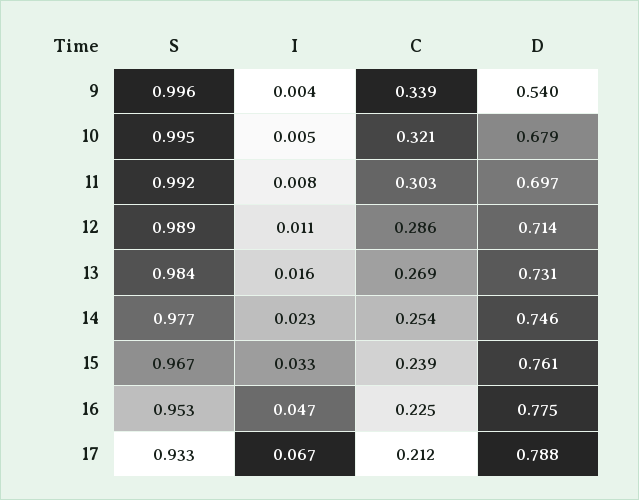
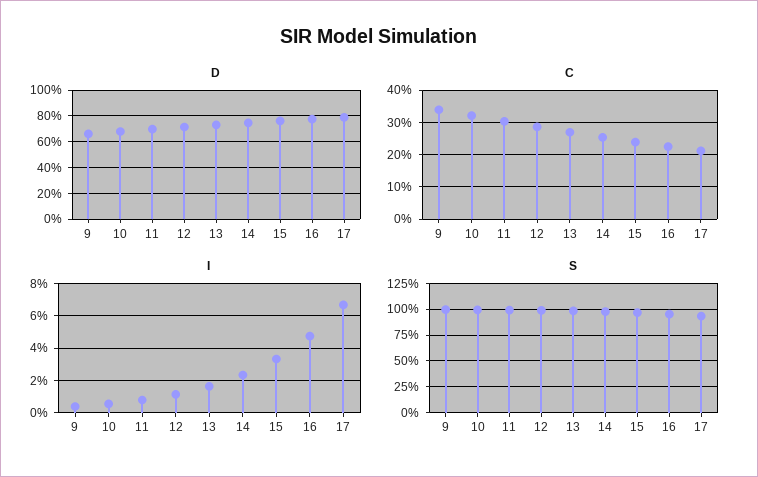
D, 9: 0.54 -> 0.65

